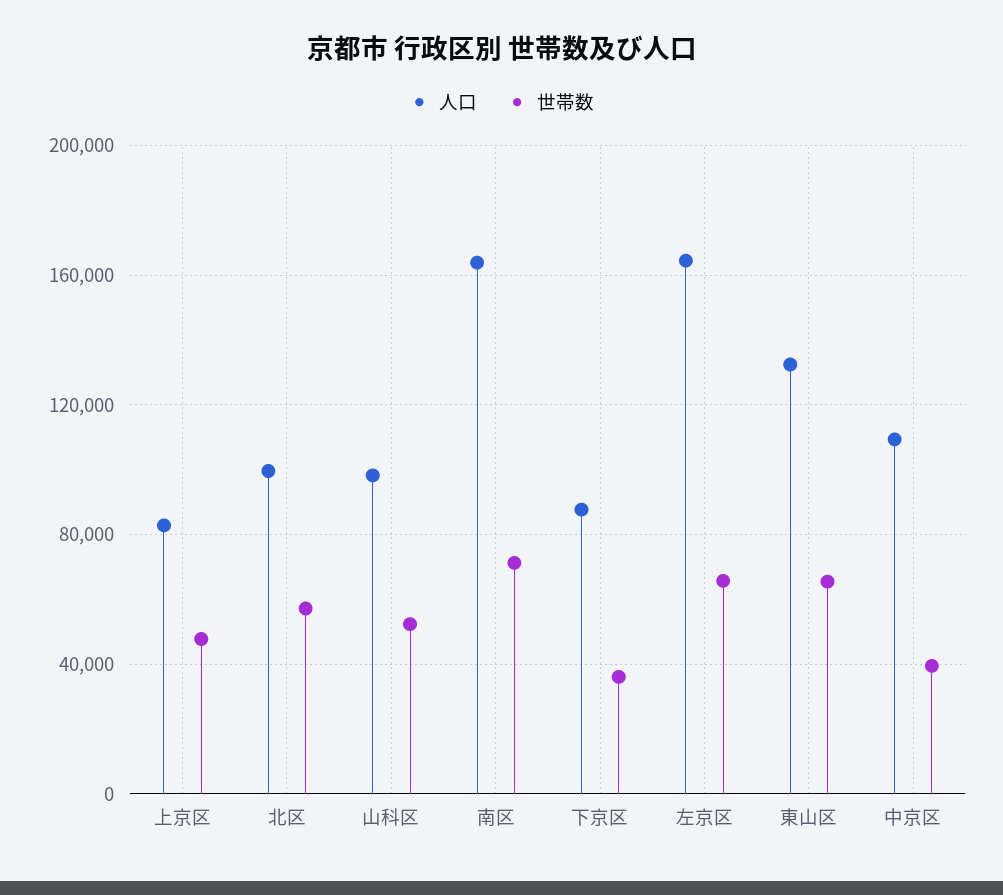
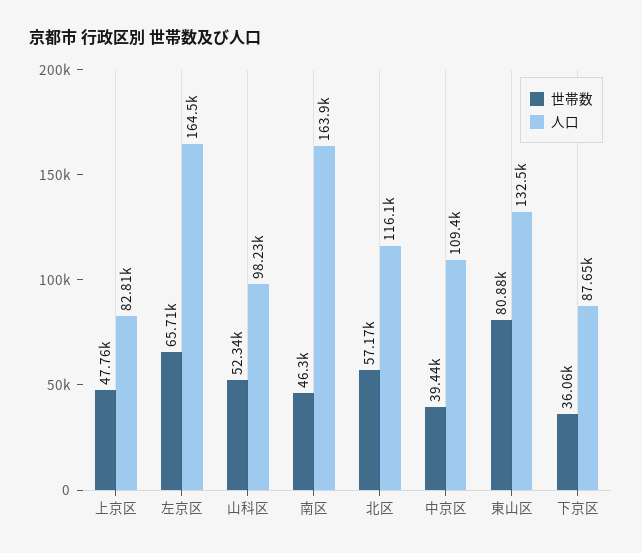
人口, 北区: 100000 -> 116100
世帯数, 南区: 70000 -> 46300
世帯数, 東山区: 65000 -> 80880

